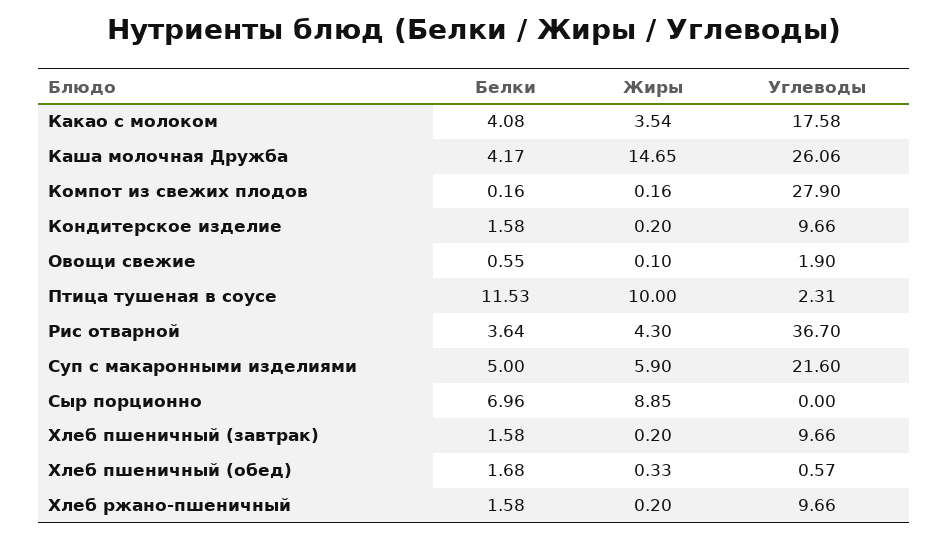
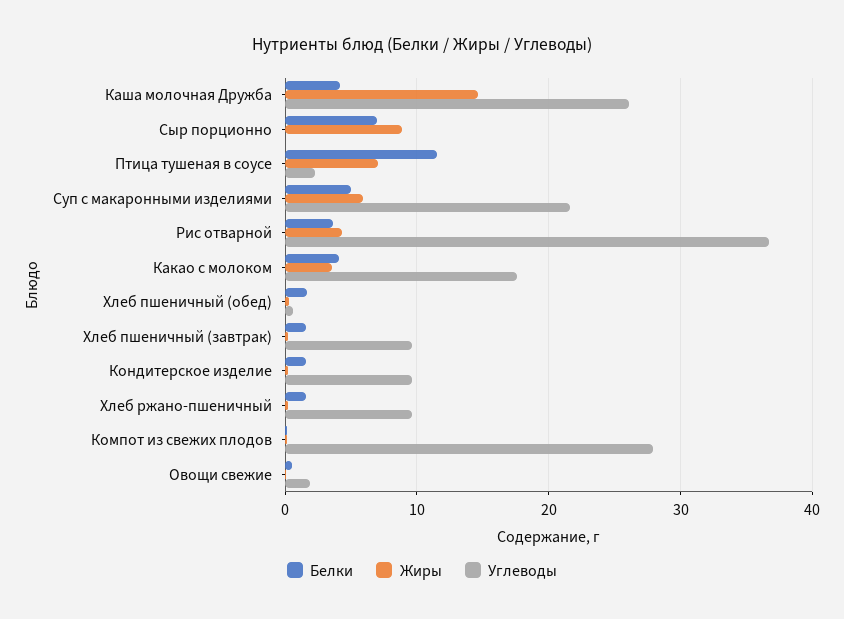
Жиры, Птица тушеная в соусе: 10 -> 7

